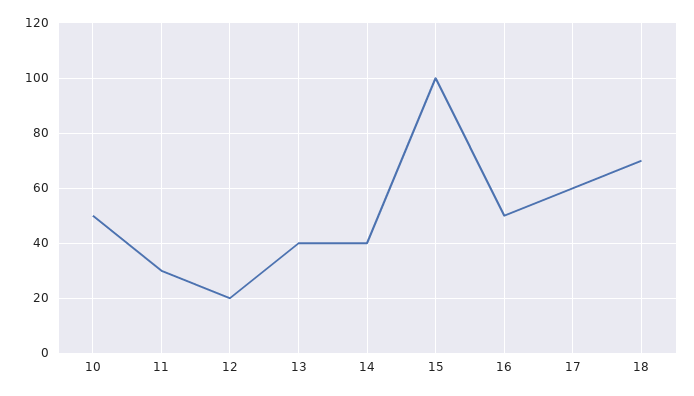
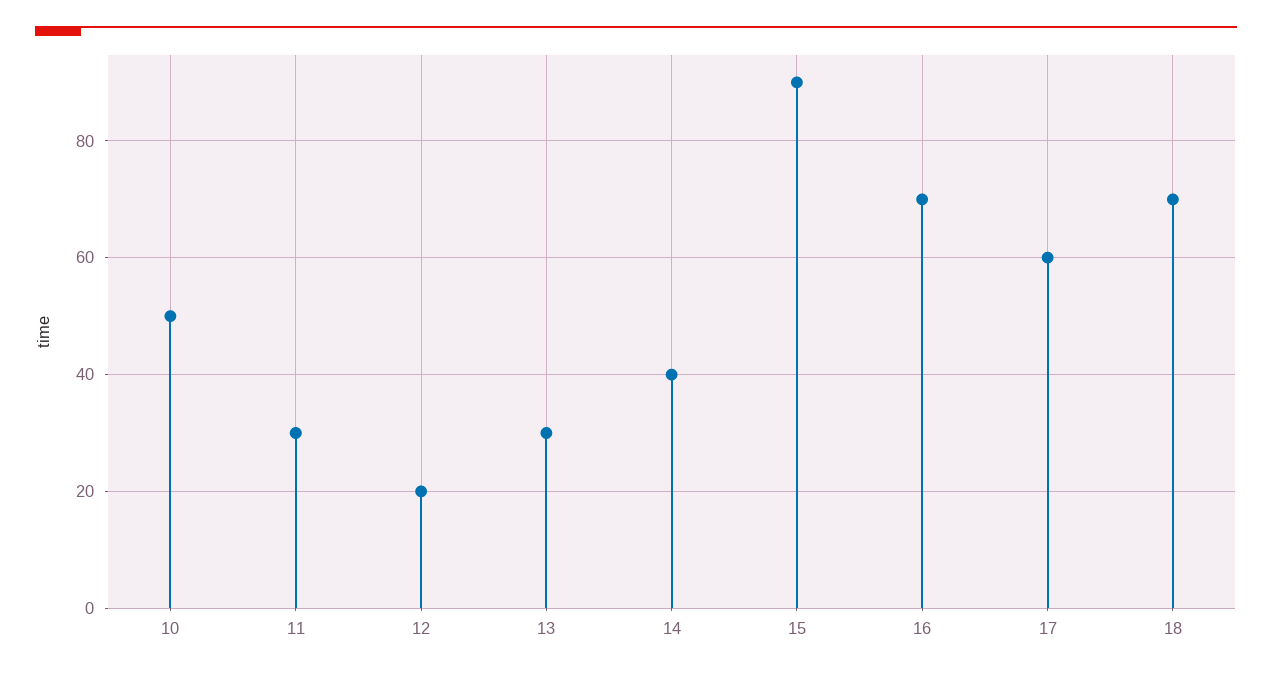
13: 40 -> 30
15: 100 -> 90
16: 50 -> 70

